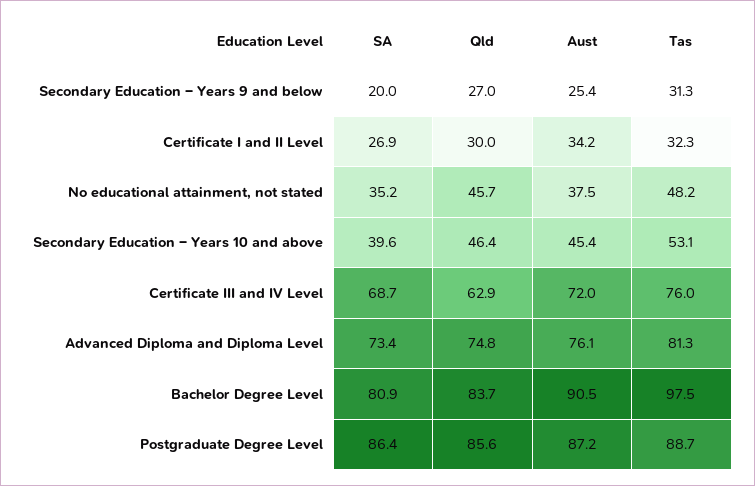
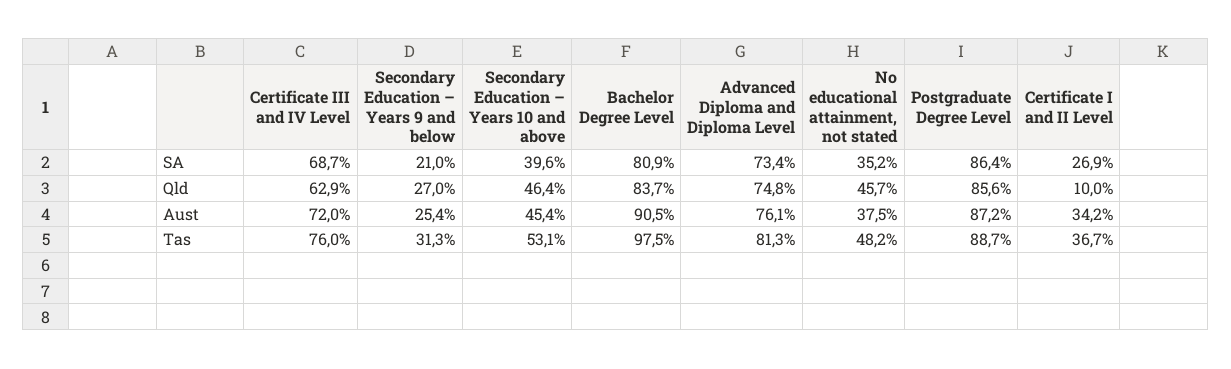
SA, Secondary Education – Years 9 and below: 20 -> 21
Qld, Certificate I and II Level: 30 -> 10
Tas, Certificate I and II Level: 32.3 -> 36.7

